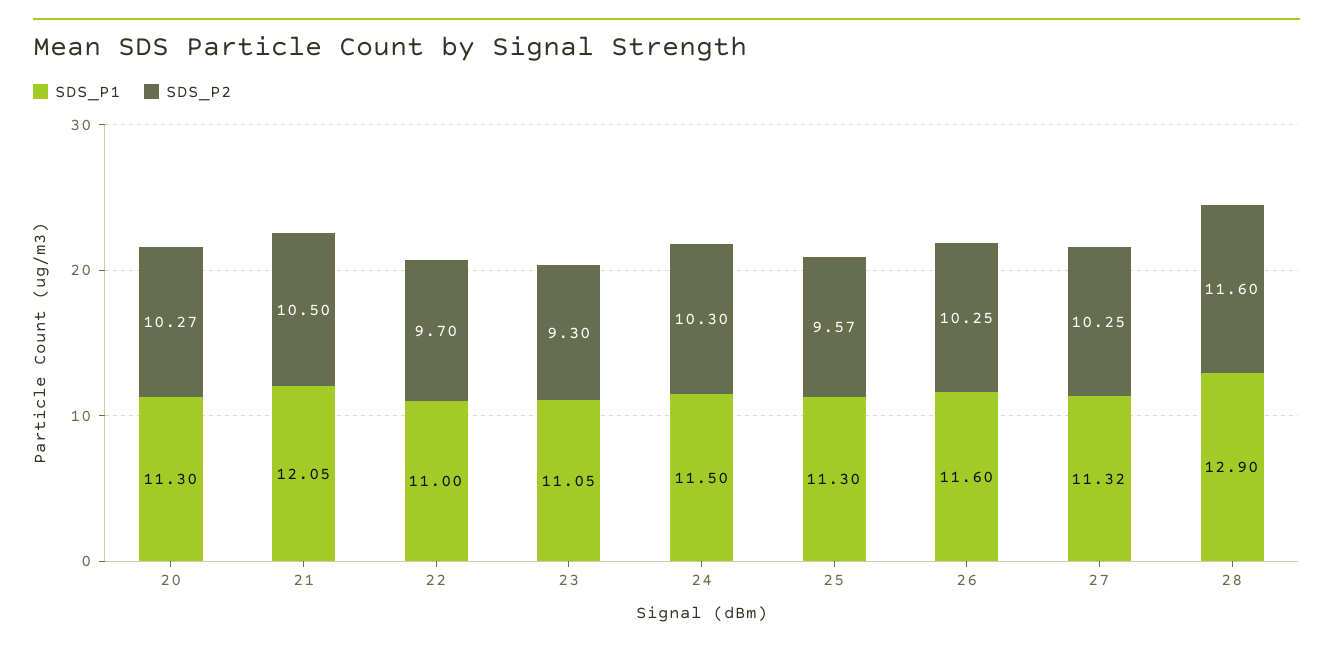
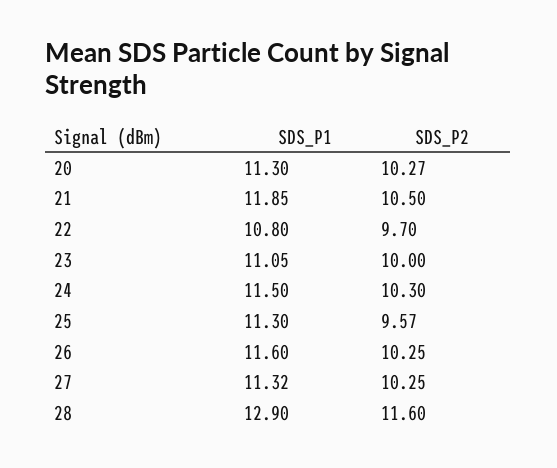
SDS_P1, 21: 12.05 -> 11.85
SDS_P1, 22: 11 -> 10.8
SDS_P2, 23: 9.3 -> 10

